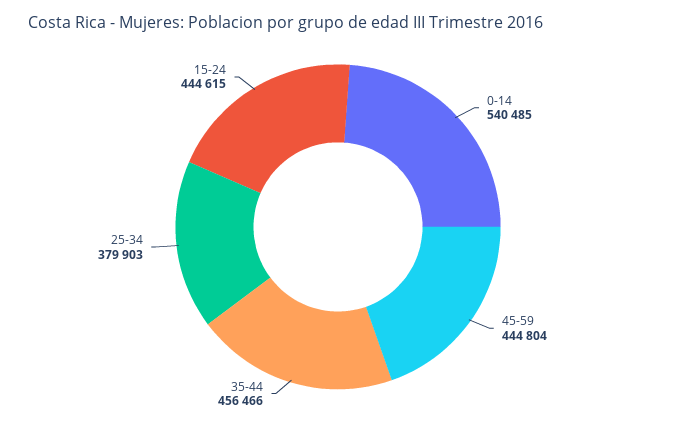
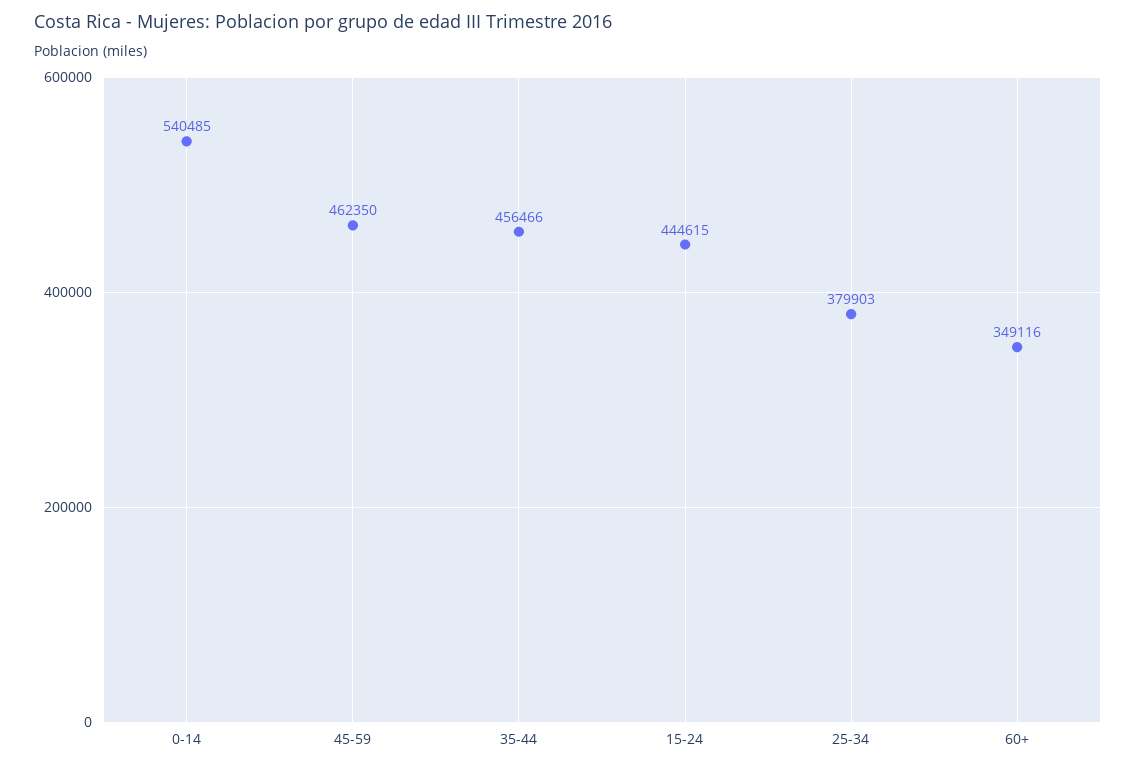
45-59: 444804 -> 462350
60+: none -> 349116

